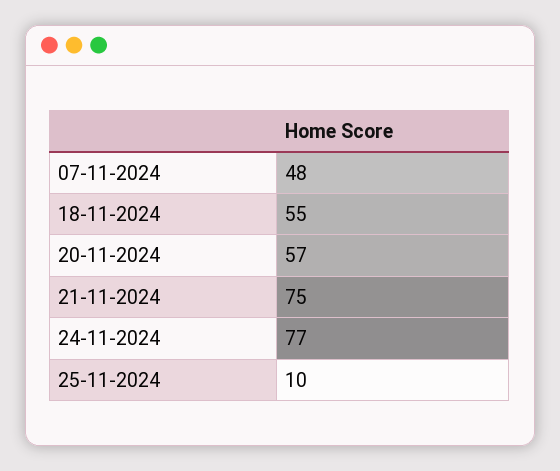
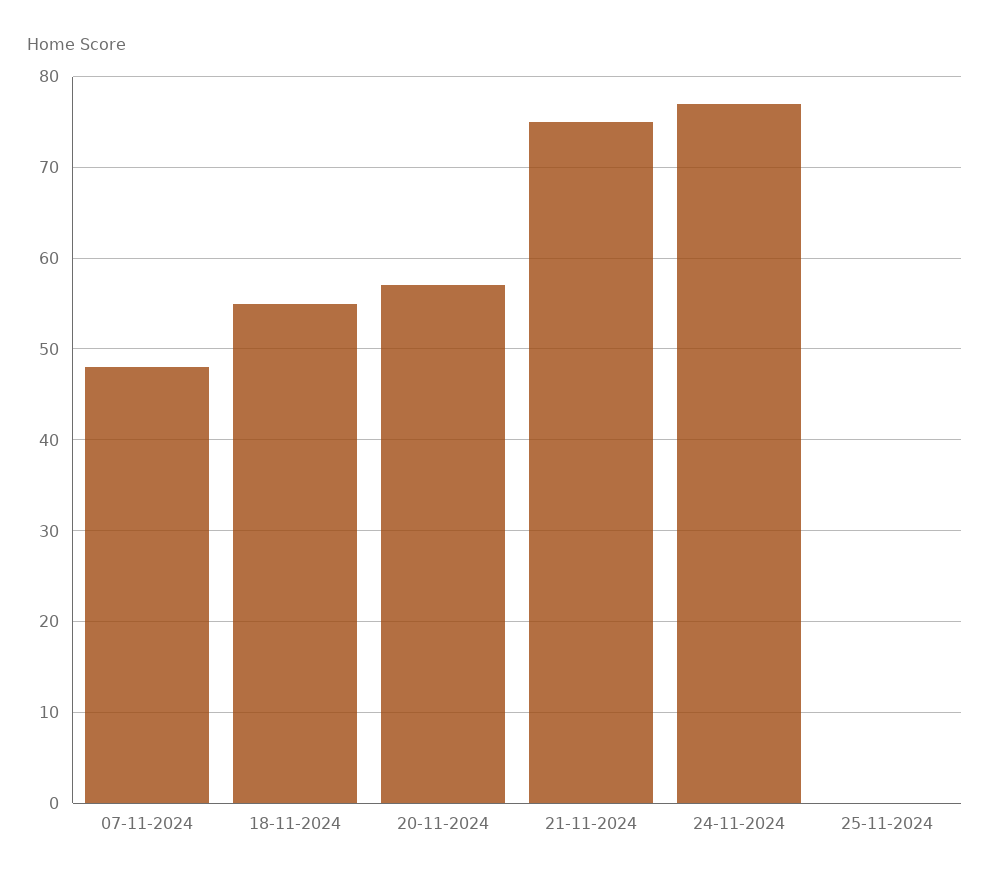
25-11-2024: 10 -> 0

